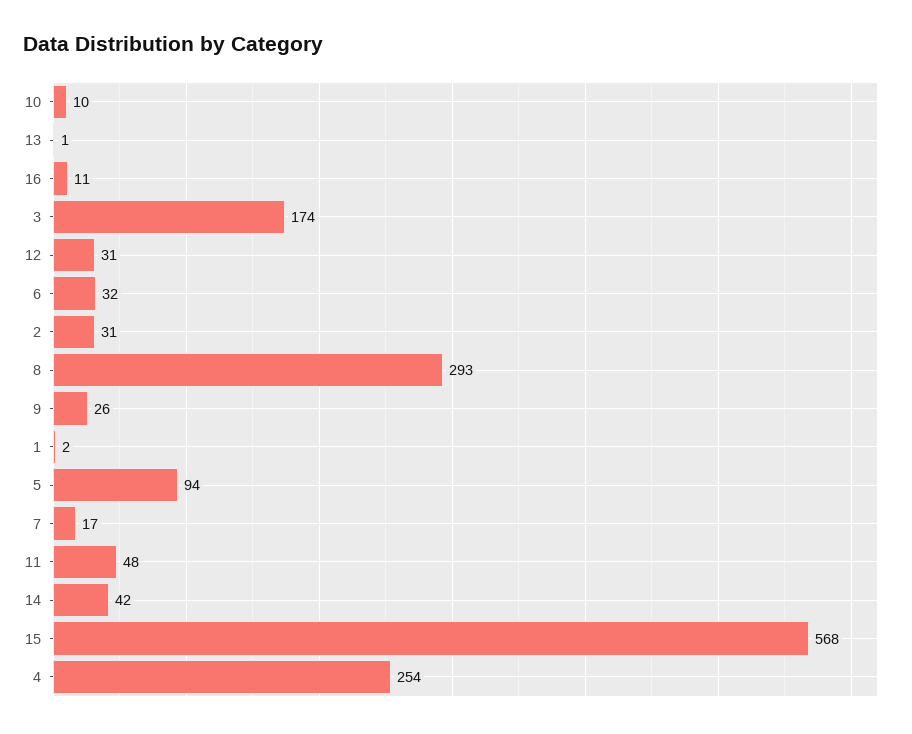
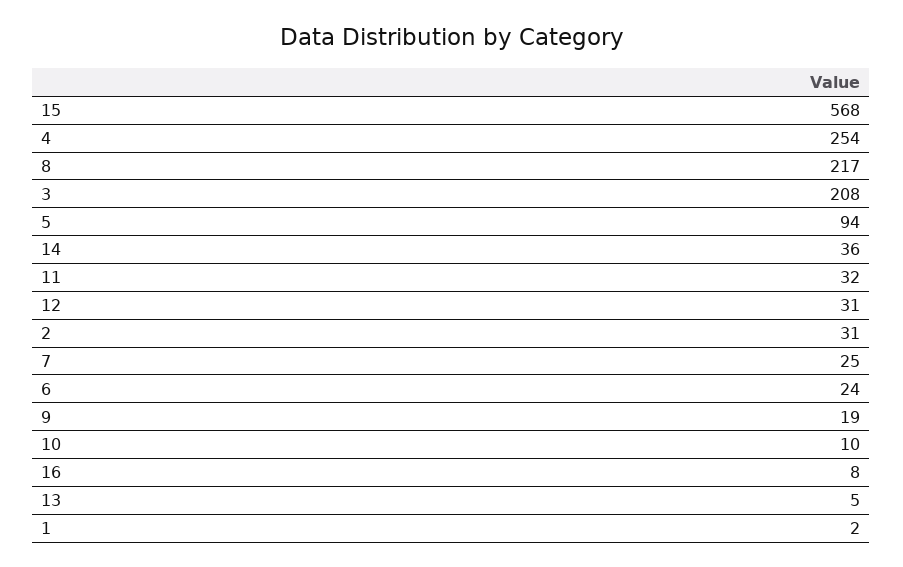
13: 1 -> 5
16: 11 -> 8
3: 174 -> 208
6: 32 -> 24
8: 293 -> 217
9: 26 -> 19
7: 17 -> 25
11: 48 -> 32
14: 42 -> 36

